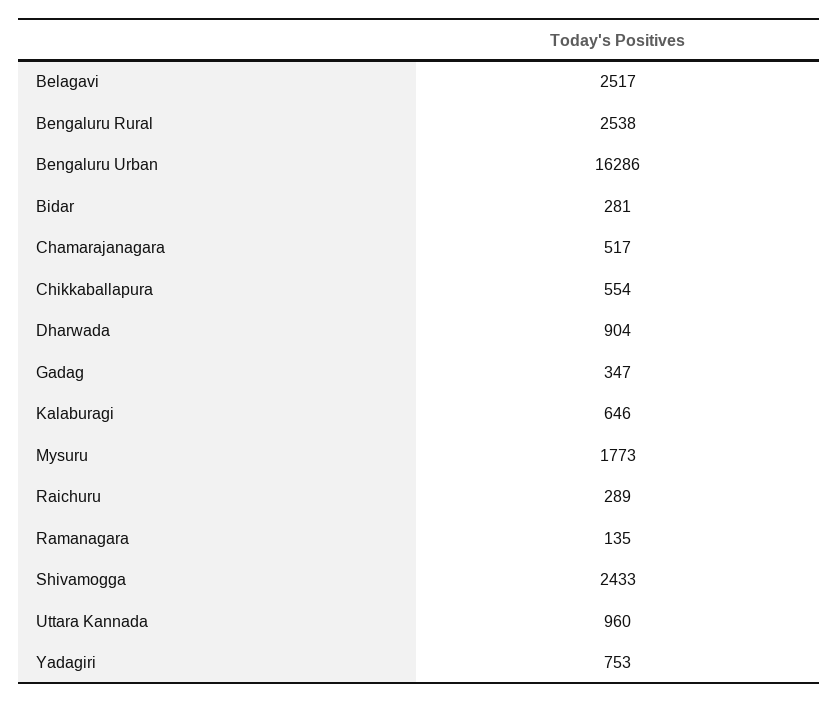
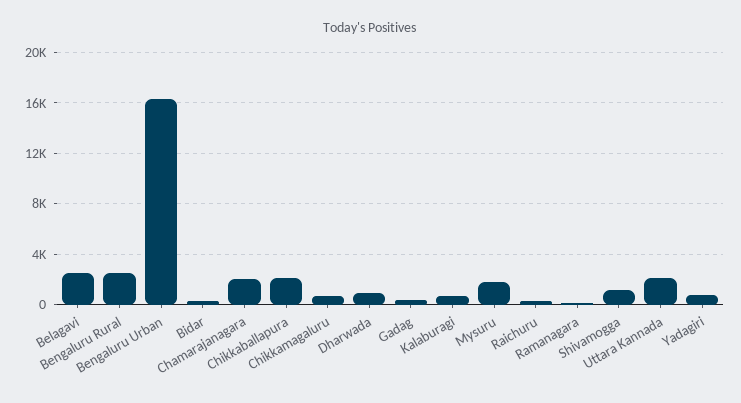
Chamarajanagara: 517 -> 2000
Chikkaballapura: 554 -> 2000
Shivamogga: 2433 -> 1000
Uttara Kannada: 960 -> 2000
Chikkamagaluru: none -> 500

